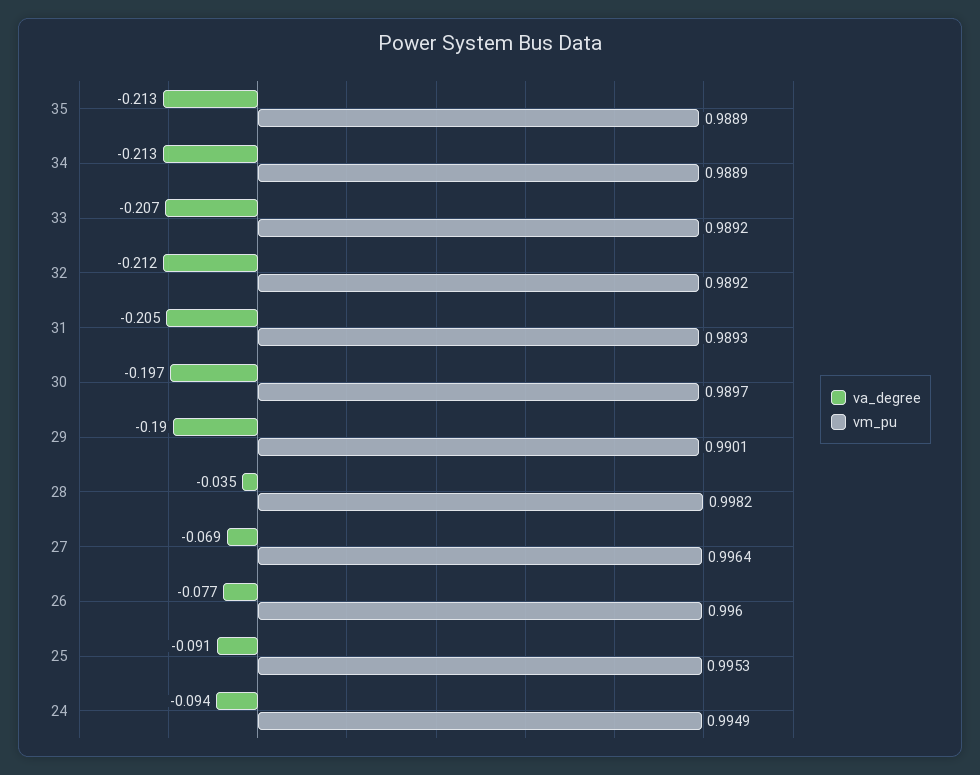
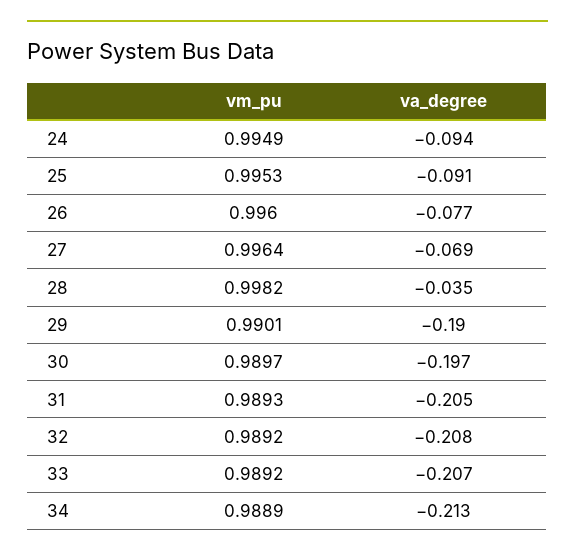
va_degree, 35: -0.213 -> none
vm_pu, 35: 0.9889 -> none
va_degree, 32: -0.212 -> -0.208

